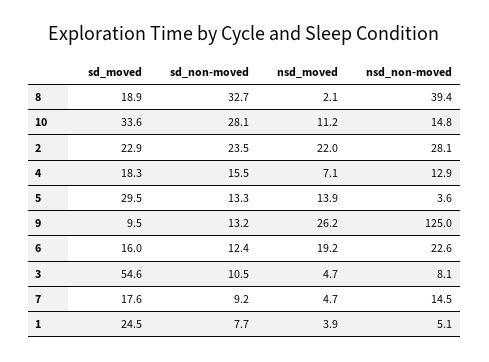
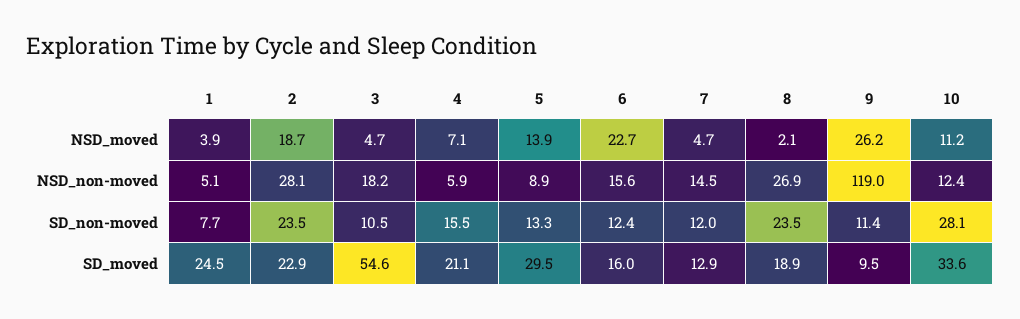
sd_non-moved, 8: 32.7 -> 23.5
nsd_non-moved, 8: 39.4 -> 26.9
nsd_non-moved, 10: 14.8 -> 12.4
nsd_moved, 2: 22 -> 18.7
sd_moved, 4: 18.3 -> 21.1
nsd_non-moved, 4: 12.9 -> 5.9
nsd_non-moved, 5: 3.6 -> 8.9
sd_non-moved, 9: 13.2 -> 11.4
nsd_non-moved, 9: 125 -> 119
nsd_moved, 6: 19.2 -> 22.7
nsd_non-moved, 6: 22.6 -> 15.6
nsd_non-moved, 3: 8.1 -> 18.2
sd_moved, 7: 17.6 -> 12.9
sd_non-moved, 7: 9.2 -> 12

